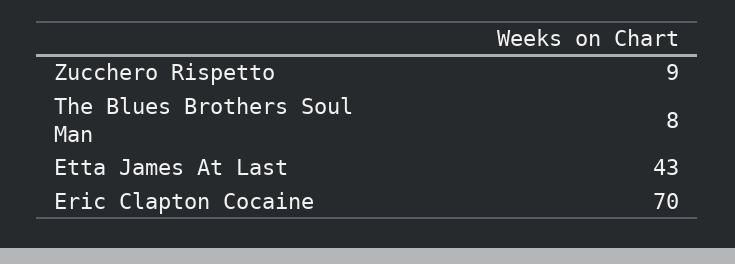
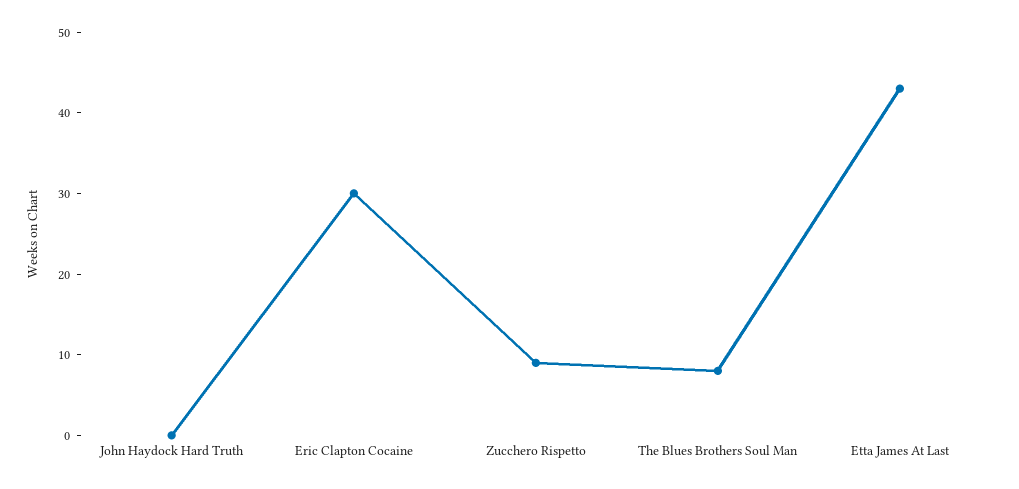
Eric Clapton Cocaine: 70 -> 30
John Haydock Hard Truth: none -> 0

